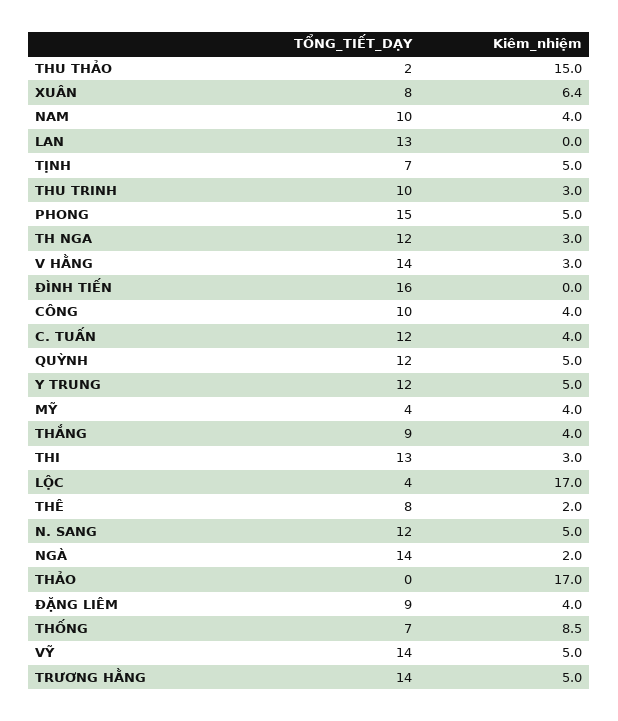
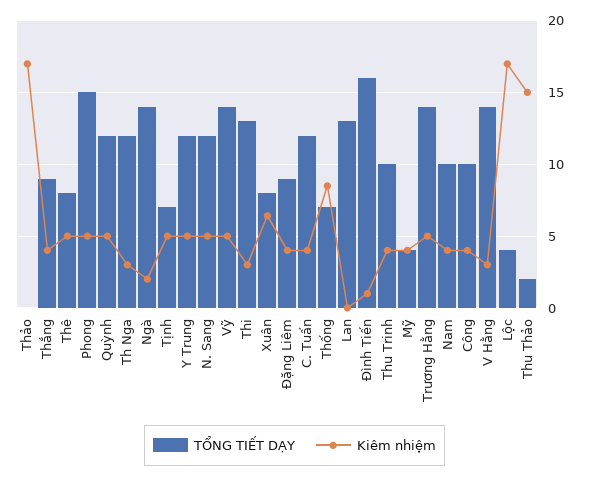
Kiêm_nhiệm, THU TRINH: 3 -> 4
Kiêm_nhiệm, ĐÌNH TIẾN: 0 -> 1
Kiêm_nhiệm, THÊ: 2 -> 5

